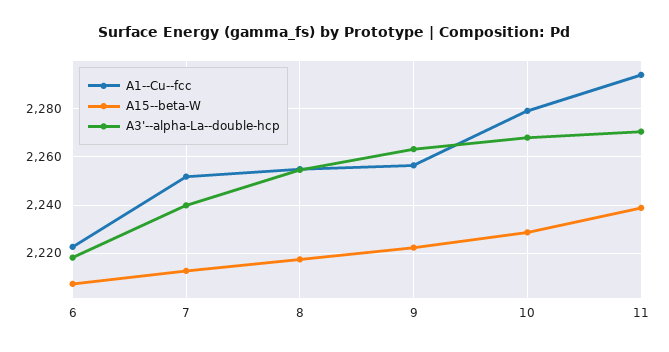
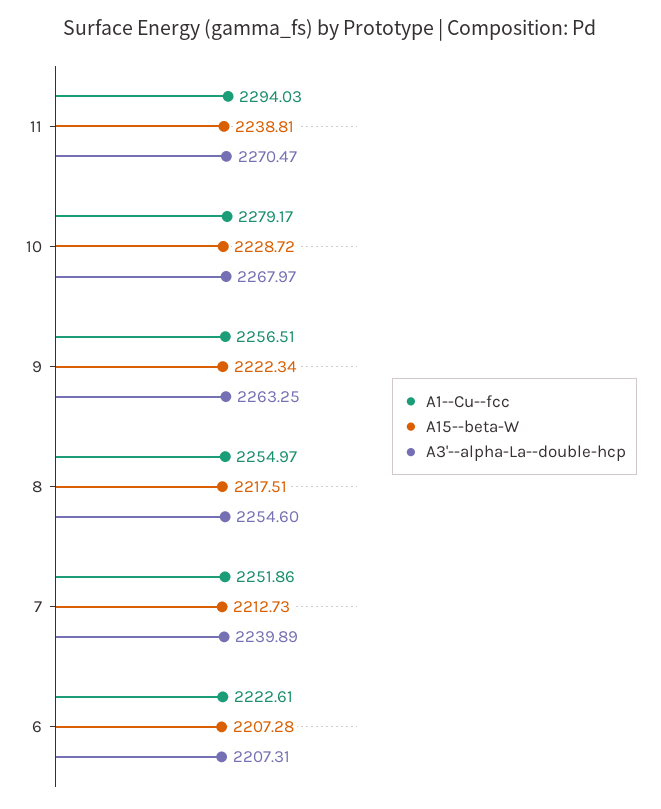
A3'--alpha-La--double-hcp, 6: 2217.5 -> 2207.31

